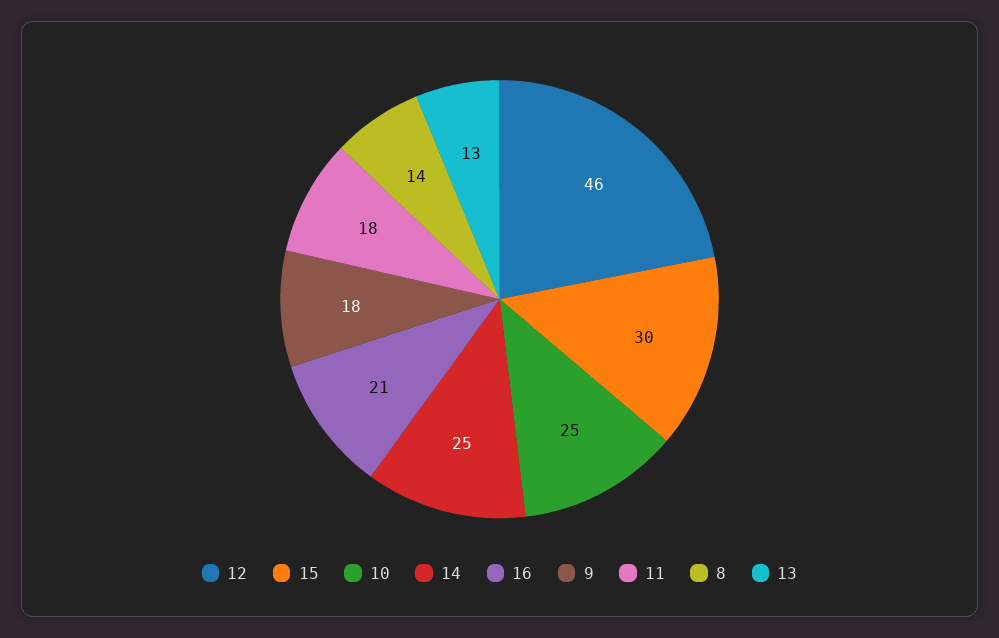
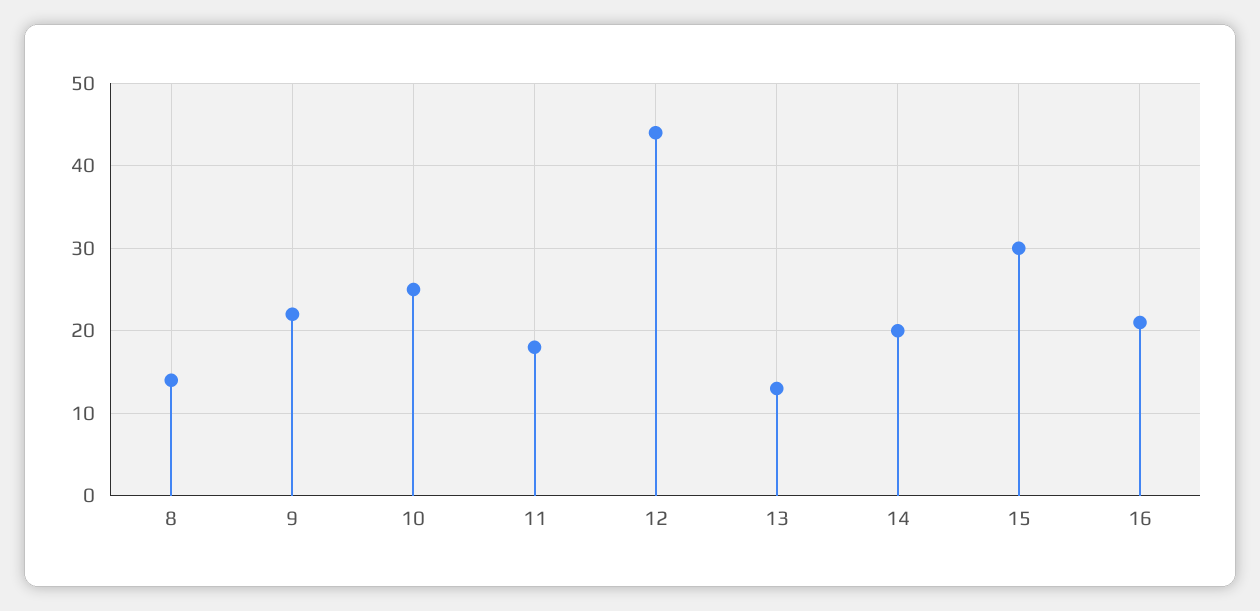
12: 46 -> 44
14: 25 -> 20
9: 18 -> 22

